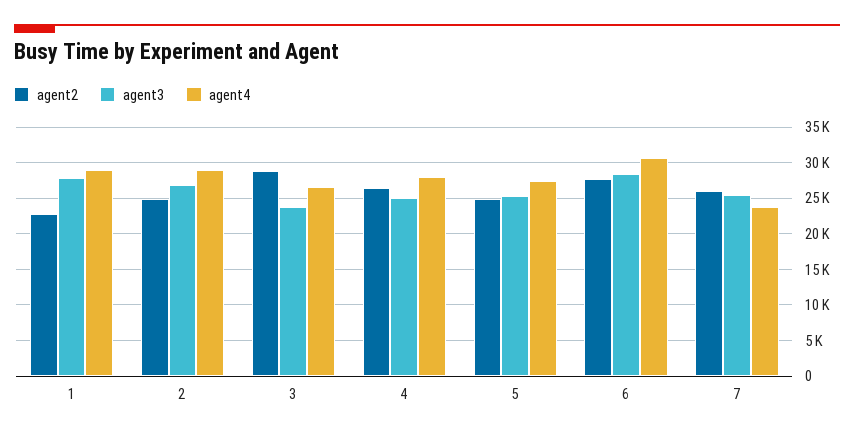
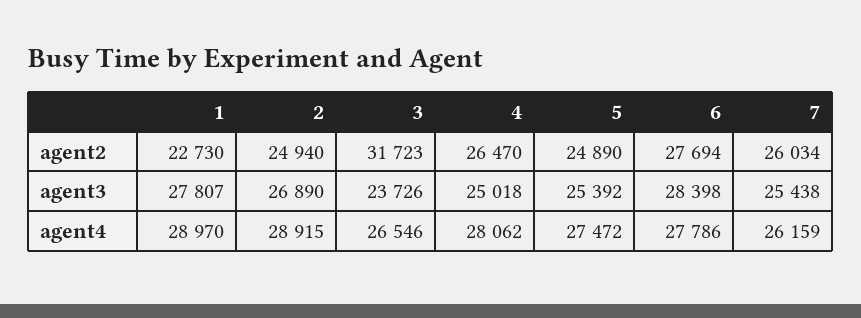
agent2, 3: 29000 -> 31723
agent4, 6: 31000 -> 27786
agent4, 7: 24000 -> 26159

